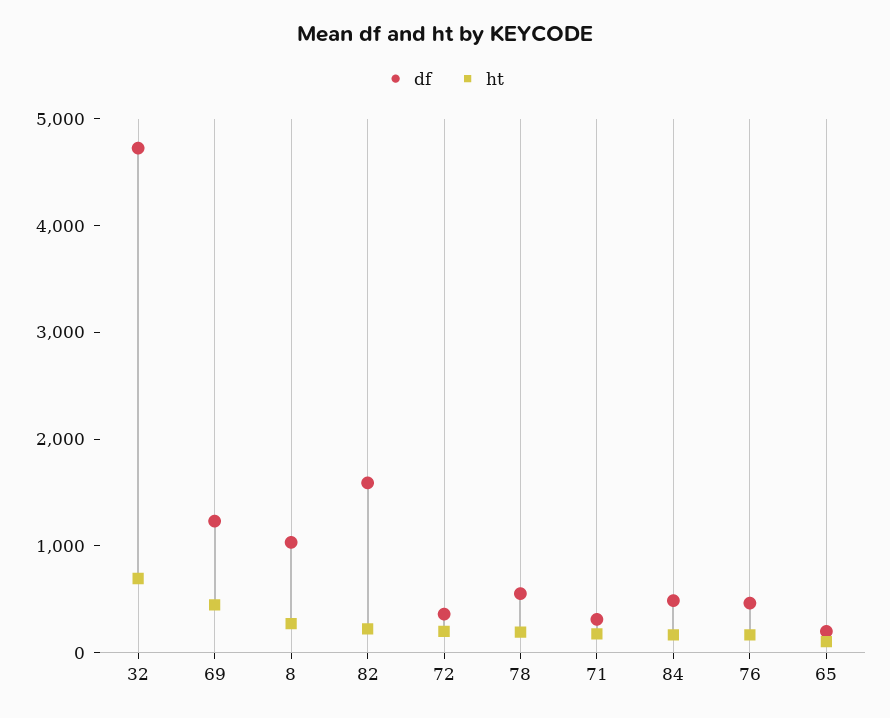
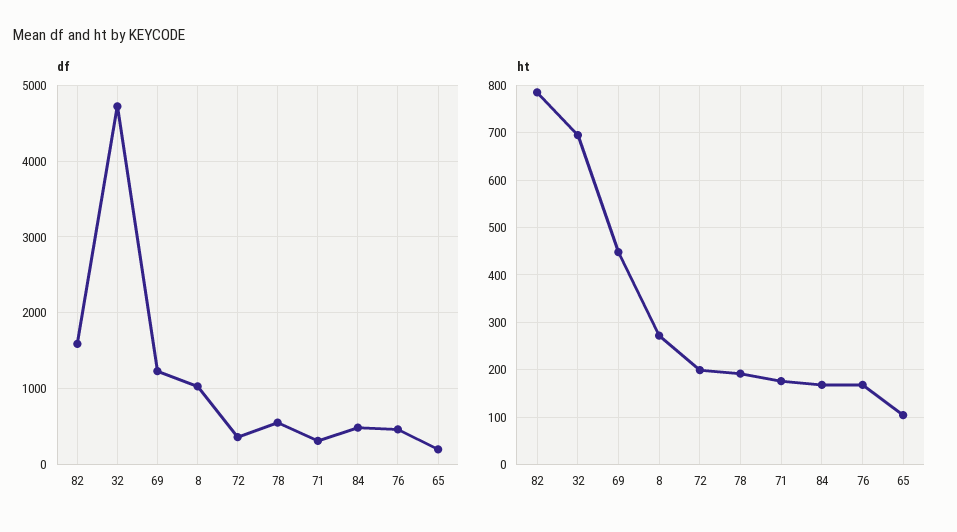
ht, 82: 200 -> 780

